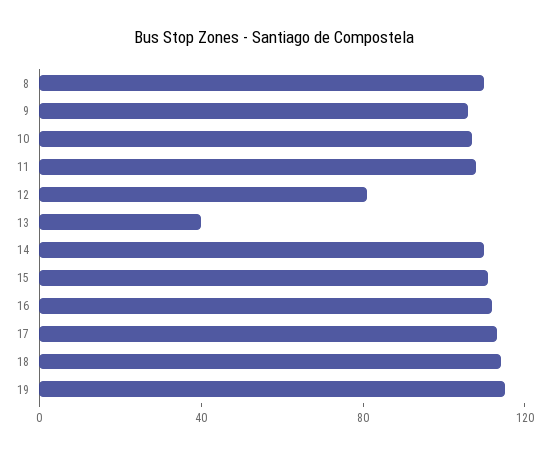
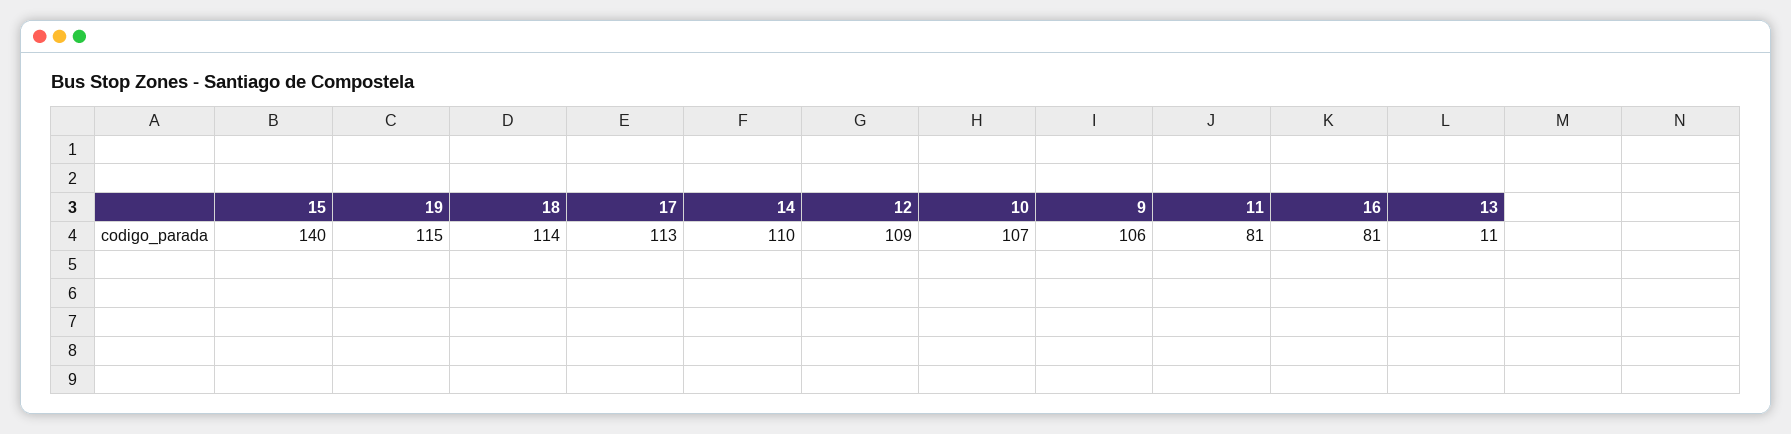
8: 110 -> none
11: 110 -> 81
12: 80 -> 109
13: 40 -> 11
15: 110 -> 140
16: 110 -> 81

